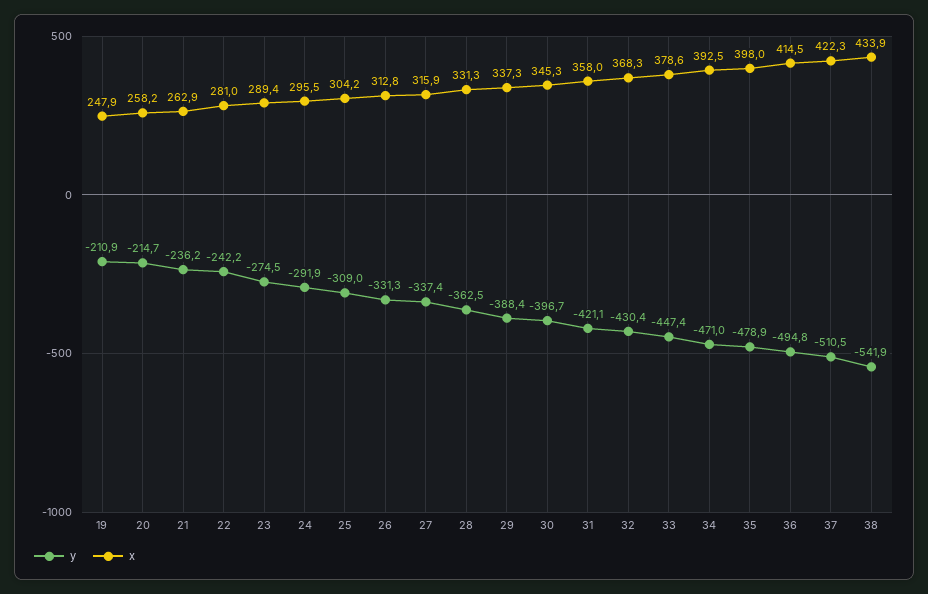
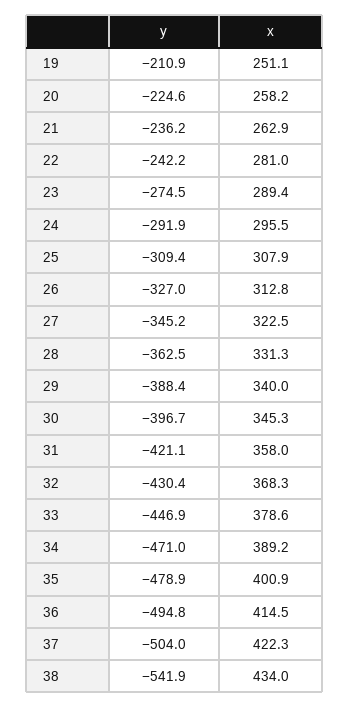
x, 19: 247.9 -> 251.1
y, 20: -214.7 -> -224.6
y, 25: -309 -> -309.4
x, 25: 304.2 -> 307.9
y, 26: -331.3 -> -327
y, 27: -337.4 -> -345.2
x, 27: 315.9 -> 322.5
x, 29: 337.3 -> 340
y, 33: -447.4 -> -446.9
x, 34: 392.5 -> 389.2
x, 35: 398 -> 400.9
y, 37: -510.5 -> -504
x, 38: 433.9 -> 434

